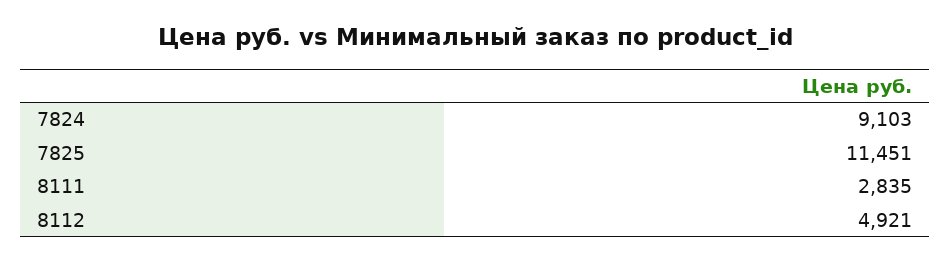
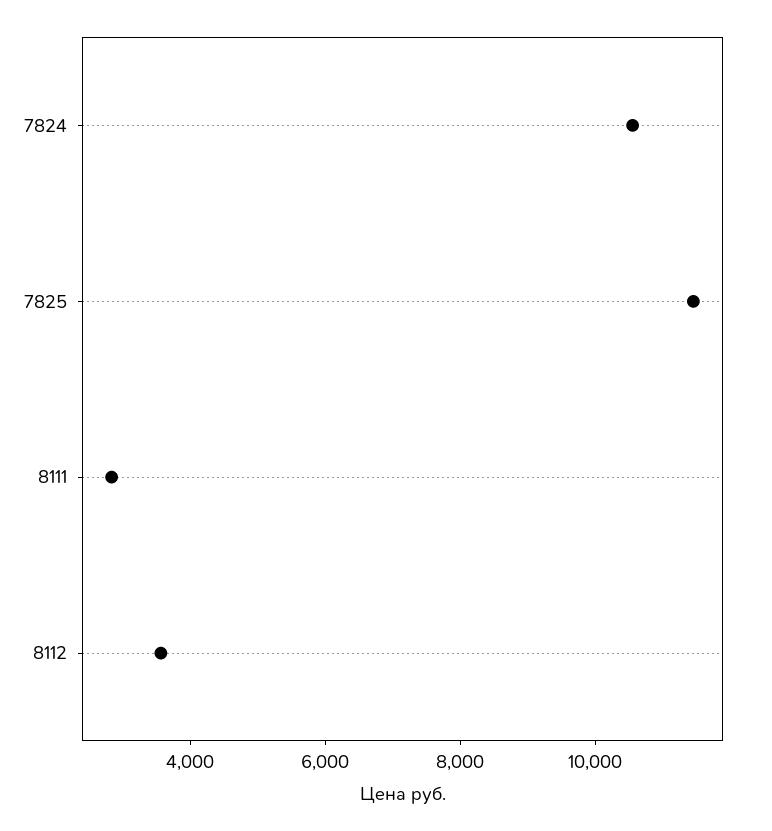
7824: 9103 -> 10500
8112: 4921 -> 3500

